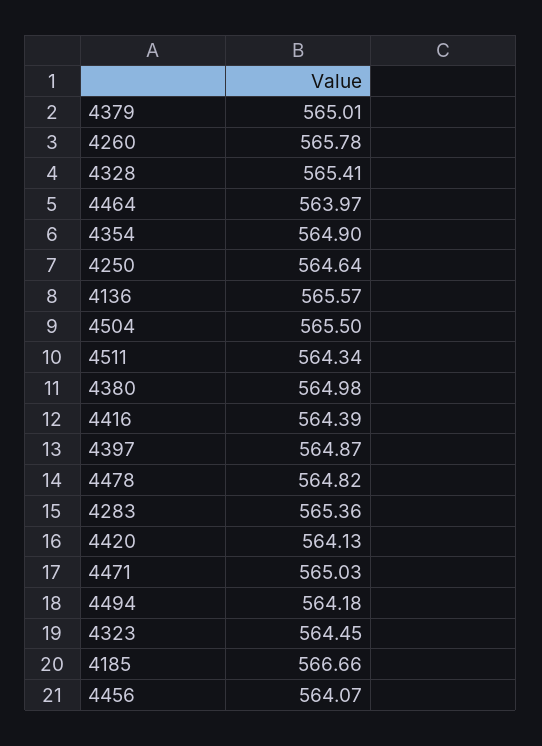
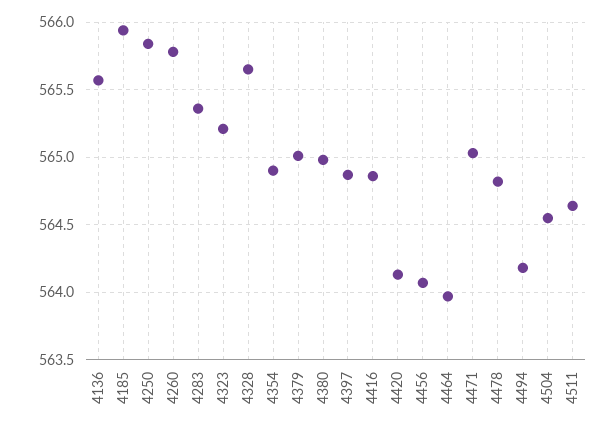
4328: 565.41 -> 565.65
4250: 564.64 -> 565.85
4504: 565.5 -> 564.55
4511: 564.34 -> 564.65
4416: 564.39 -> 564.85
4323: 564.45 -> 565.2
4185: 566.66 -> 565.95

